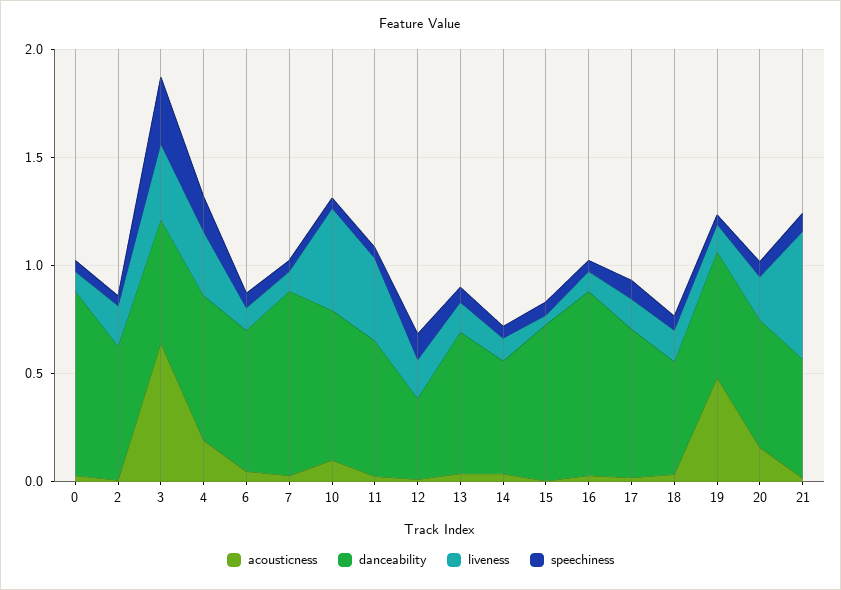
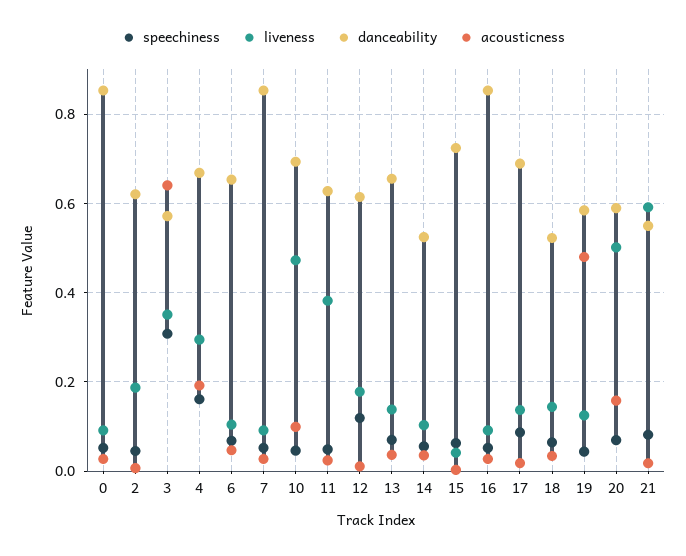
danceability, 12: 0.4 -> 0.62
liveness, 20: 0.2 -> 0.5

